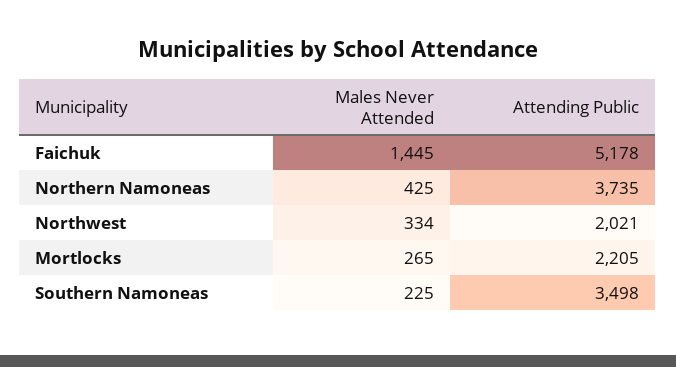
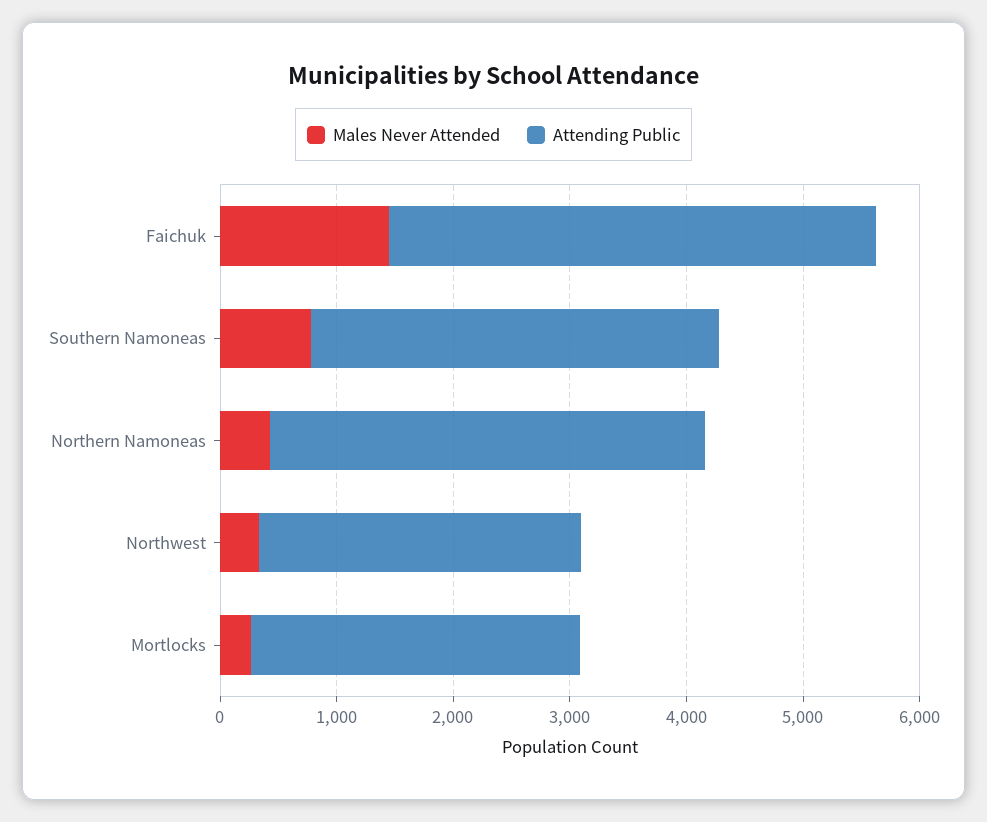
Attending Public, Faichuk: 5178 -> 4200
Attending Public, Northwest: 2021 -> 2800
Attending Public, Mortlocks: 2205 -> 2800
Males Never Attended, Southern Namoneas: 225 -> 800

